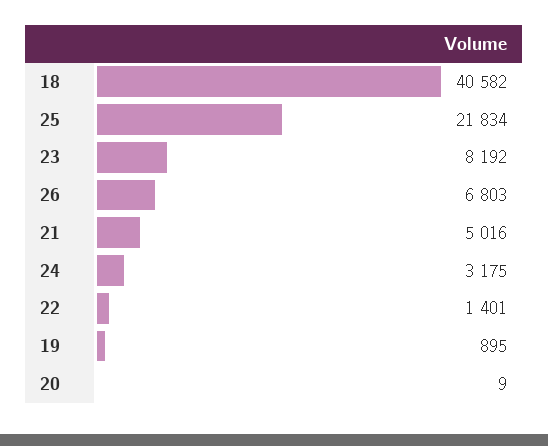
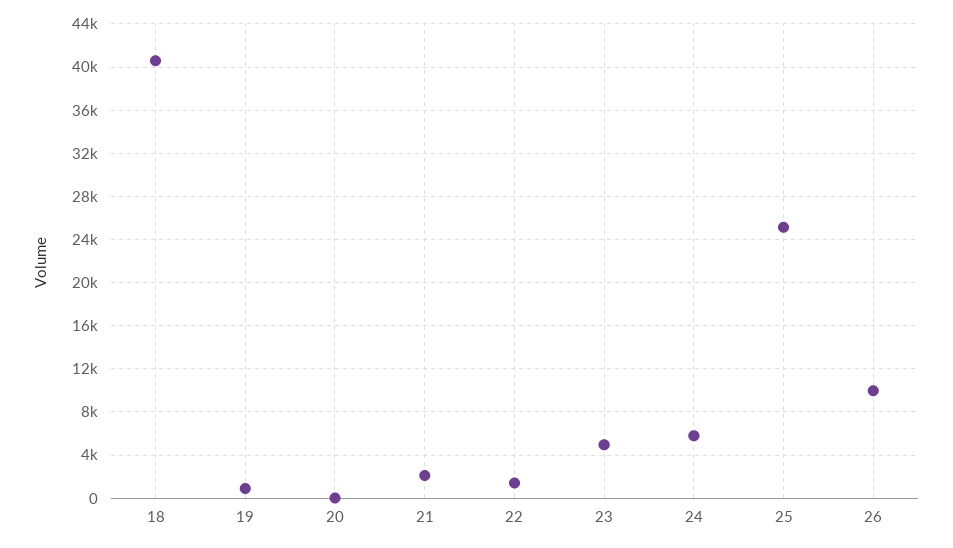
25: 21834 -> 25000
23: 8192 -> 5000
26: 6803 -> 10000
21: 5016 -> 2000
24: 3175 -> 6000

